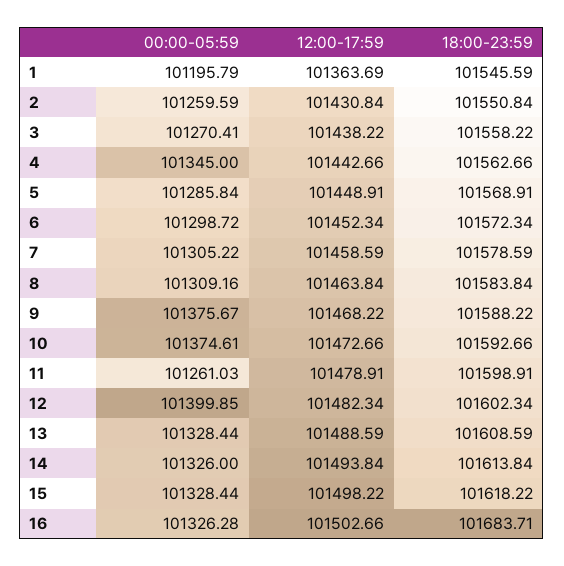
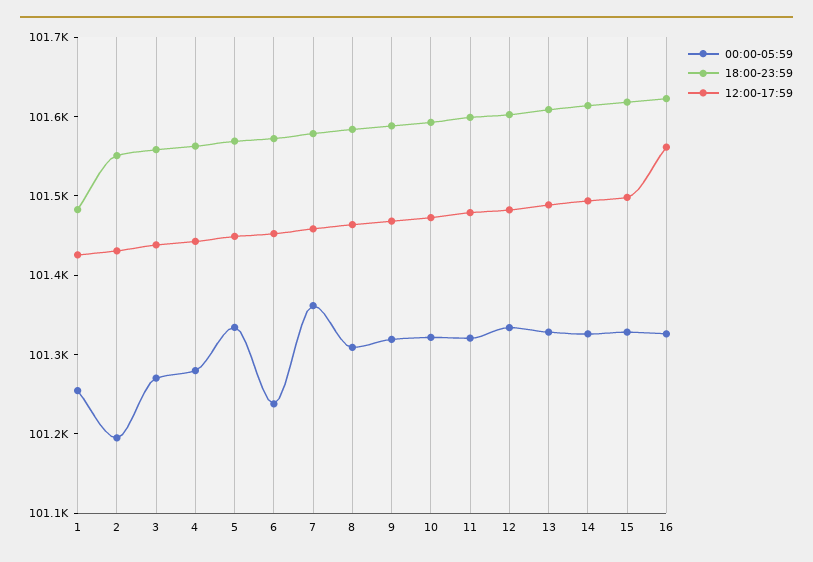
00:00-05:59, 1: 101195.79 -> 101260
12:00-17:59, 1: 101363.69 -> 101420
18:00-23:59, 1: 101545.59 -> 101480
00:00-05:59, 2: 101259.59 -> 101200
00:00-05:59, 4: 101345 -> 101280
00:00-05:59, 5: 101285.84 -> 101340
00:00-05:59, 6: 101298.72 -> 101240
00:00-05:59, 7: 101305.22 -> 101360
00:00-05:59, 9: 101375.67 -> 101320
00:00-05:59, 10: 101374.61 -> 101320
00:00-05:59, 11: 101261.03 -> 101320
00:00-05:59, 12: 101399.85 -> 101340
12:00-17:59, 16: 101502.66 -> 101560
18:00-23:59, 16: 101683.71 -> 101620

